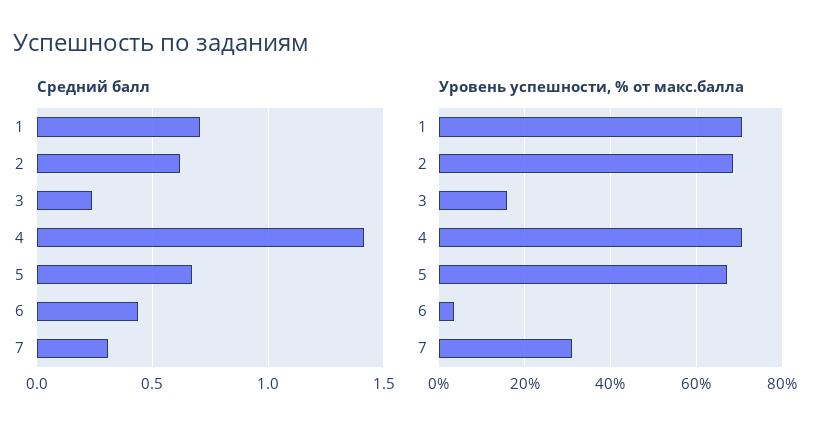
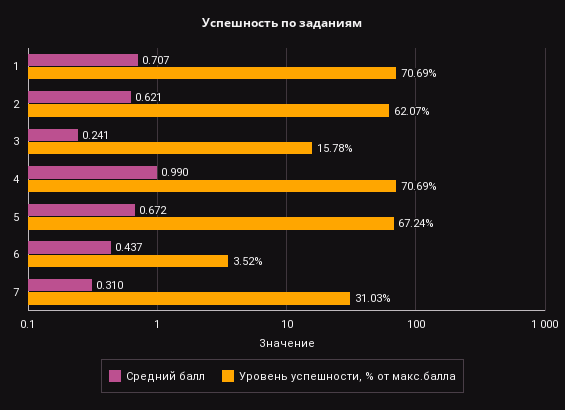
Средний балл, 4: 1.4 -> 0.99
Уровень успешности, % от макс.балла, 2: 68 -> 62.07

